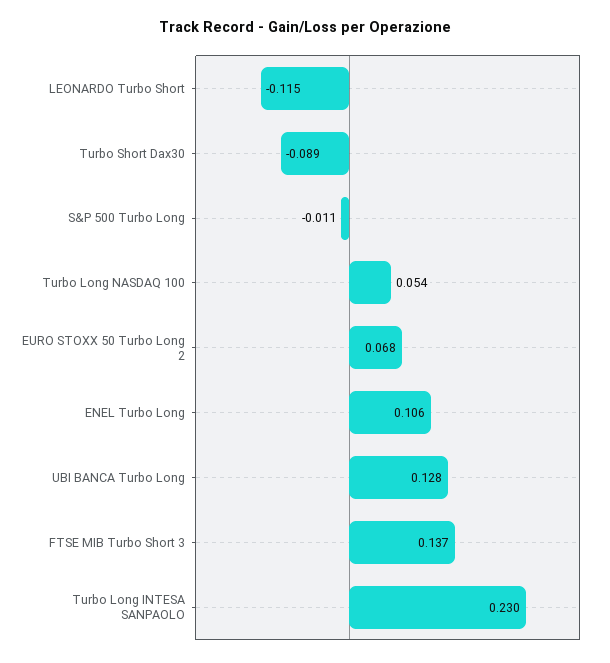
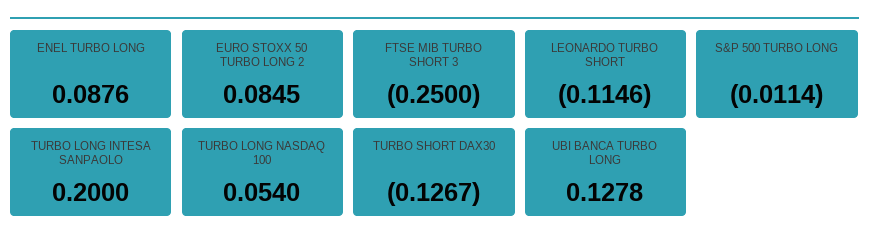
Turbo Short Dax30: -0.089 -> -0.1267
EURO STOXX 50 Turbo Long 2: 0.068 -> 0.0845
ENEL Turbo Long: 0.106 -> 0.0876
FTSE MIB Turbo Short 3: 0.137 -> -0.25
Turbo Long INTESA SANPAOLO: 0.23 -> 0.2

